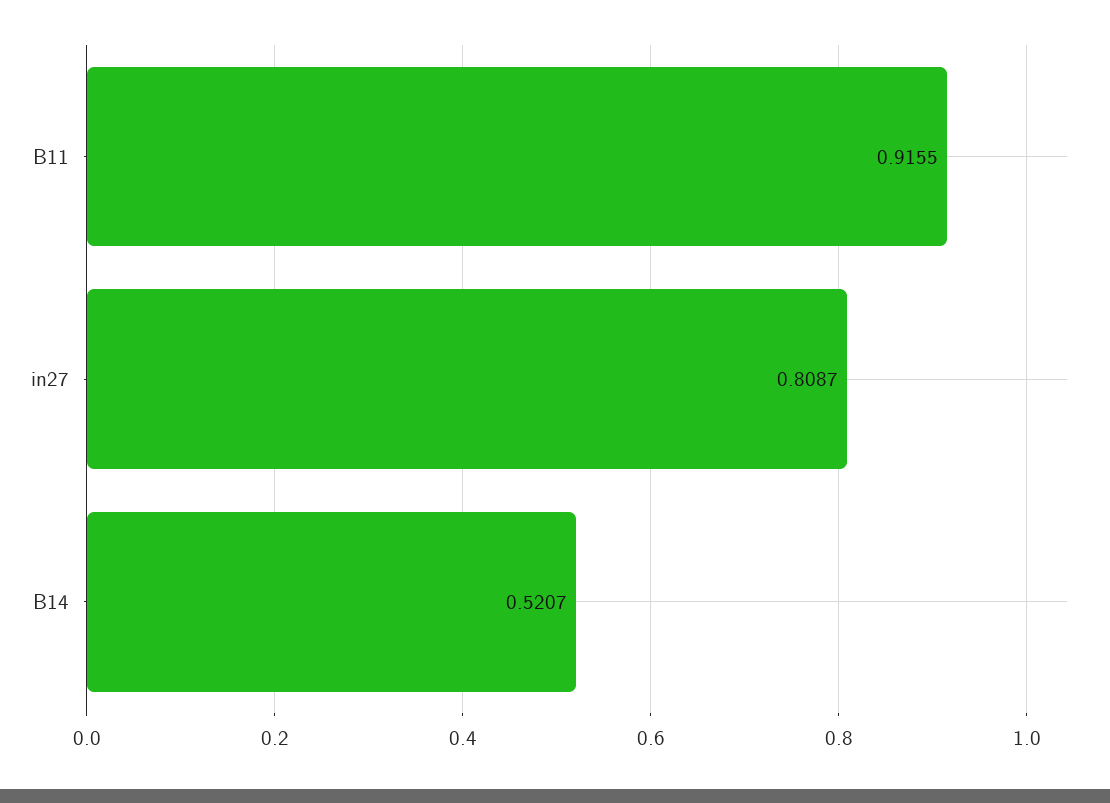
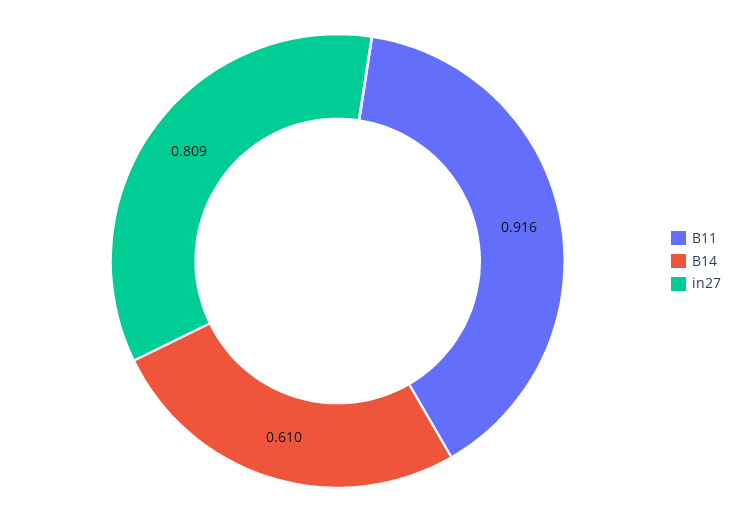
B14: 0.5207 -> 0.61

